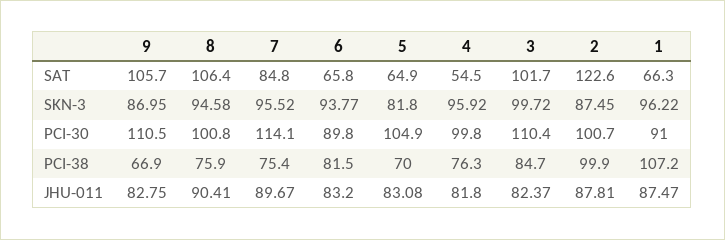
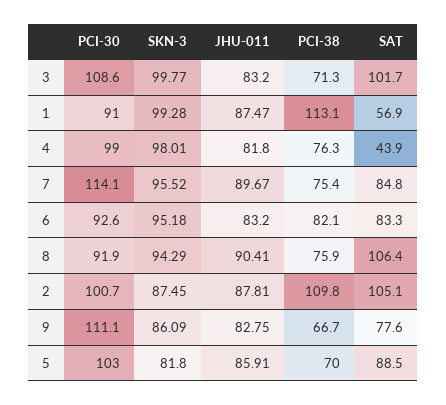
9, SAT: 105.7 -> 77.6
6, SAT: 65.8 -> 83.3
5, SAT: 64.9 -> 88.5
4, SAT: 54.5 -> 43.9
2, SAT: 122.6 -> 105.1
1, SAT: 66.3 -> 56.9
9, SKN-3: 86.95 -> 86.09
8, SKN-3: 94.58 -> 94.29
6, SKN-3: 93.77 -> 95.18
4, SKN-3: 95.92 -> 98.01
3, SKN-3: 99.72 -> 99.77
1, SKN-3: 96.22 -> 99.28
9, PCI-30: 110.5 -> 111.1
8, PCI-30: 100.8 -> 91.9
6, PCI-30: 89.8 -> 92.6
5, PCI-30: 104.9 -> 103
4, PCI-30: 99.8 -> 99
3, PCI-30: 110.4 -> 108.6
9, PCI-38: 66.9 -> 66.7
6, PCI-38: 81.5 -> 82.1
3, PCI-38: 84.7 -> 71.3
2, PCI-38: 99.9 -> 109.8
1, PCI-38: 107.2 -> 113.1
5, JHU-011: 83.08 -> 85.91
3, JHU-011: 82.37 -> 83.2

